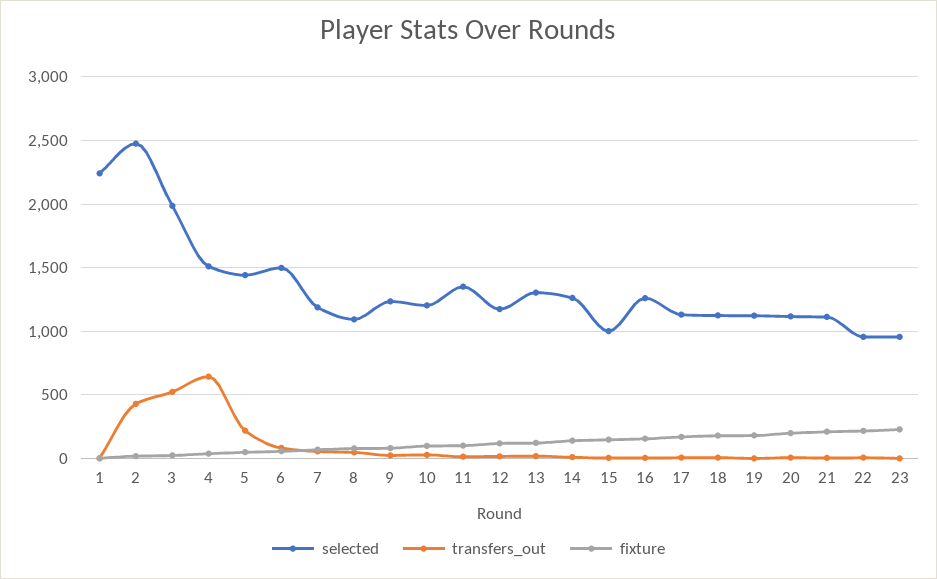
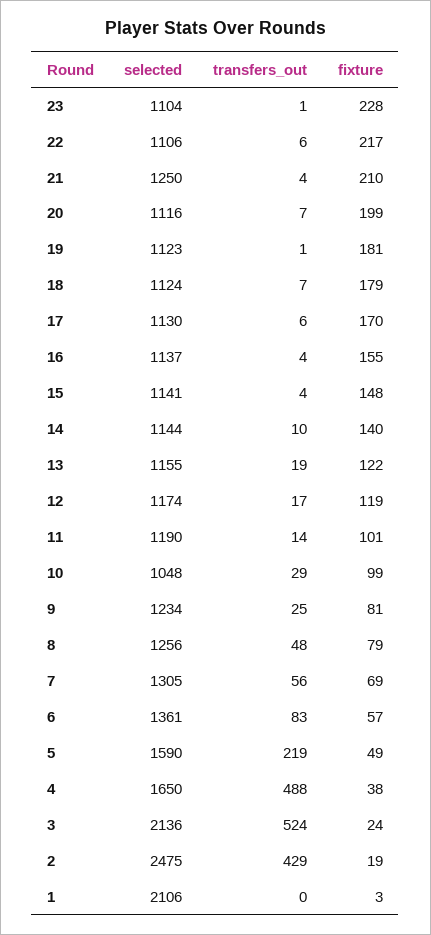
selected, 1: 2250 -> 2106
selected, 3: 2000 -> 2136
selected, 4: 1500 -> 1650
transfers_out, 4: 650 -> 488
selected, 5: 1450 -> 1590
selected, 6: 1500 -> 1361
selected, 7: 1200 -> 1305
selected, 8: 1100 -> 1256
selected, 10: 1200 -> 1048
selected, 11: 1350 -> 1190
selected, 13: 1300 -> 1155
selected, 14: 1250 -> 1144
selected, 15: 1000 -> 1141
selected, 16: 1250 -> 1137
selected, 21: 1100 -> 1250
selected, 22: 950 -> 1106
selected, 23: 950 -> 1104

